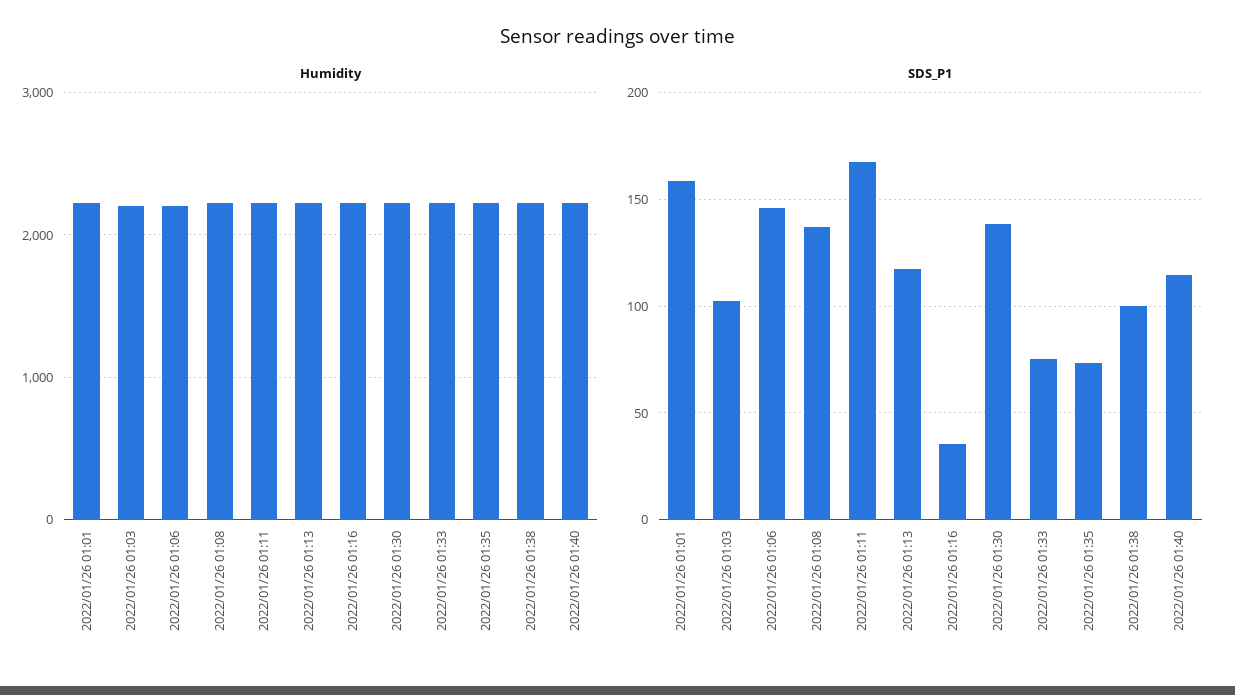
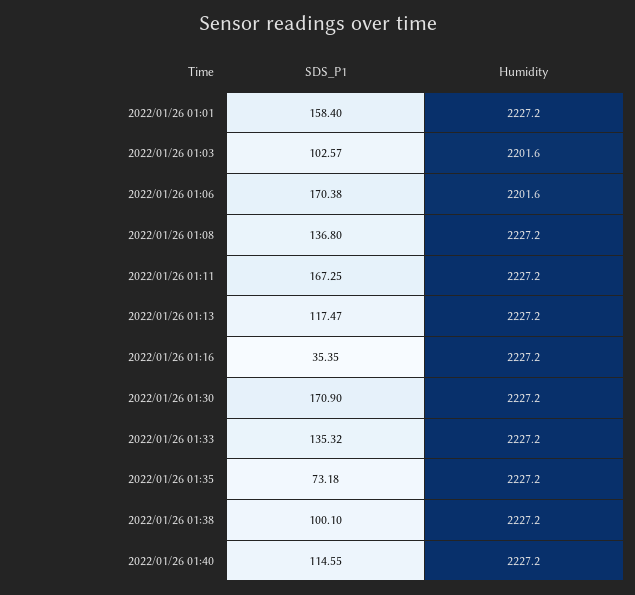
SDS_P1, 2022/01/26 01:06: 145 -> 170.38
SDS_P1, 2022/01/26 01:30: 140 -> 170.9
SDS_P1, 2022/01/26 01:33: 75 -> 135.32

